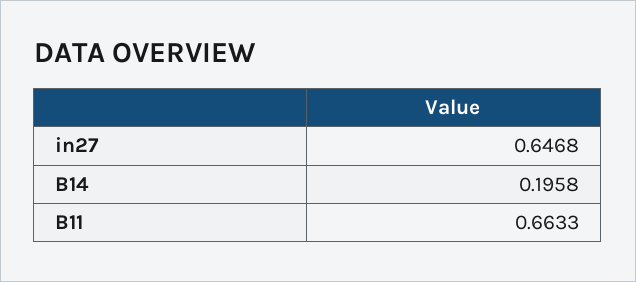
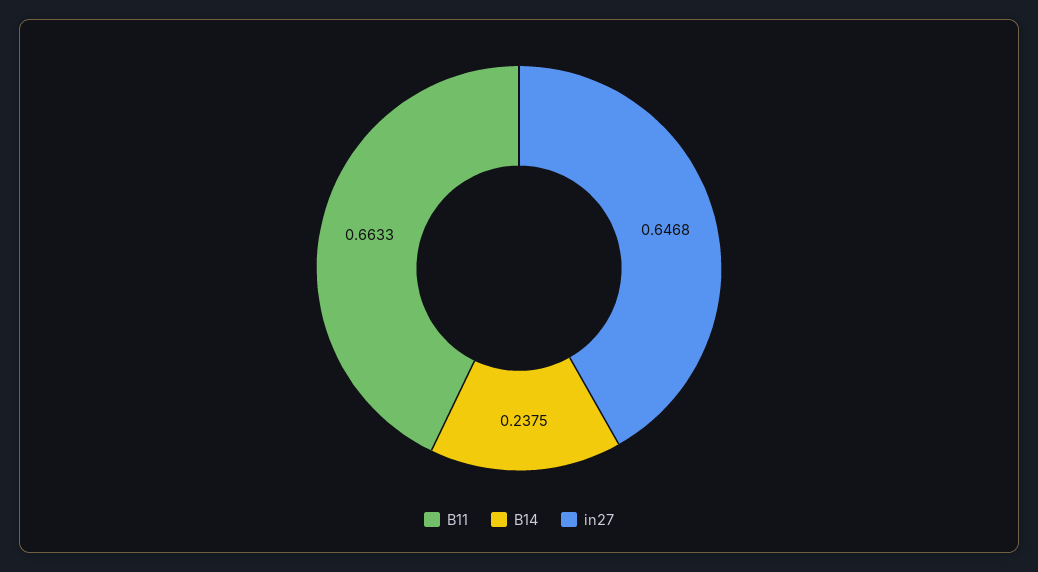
B14: 0.1958 -> 0.2375

